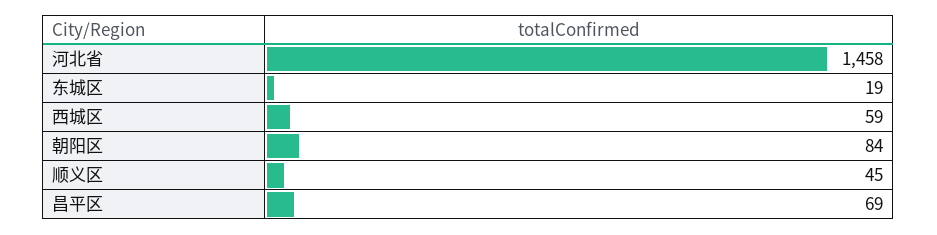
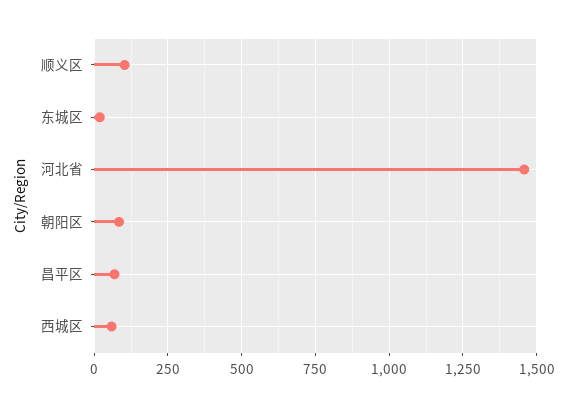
顺义区: 45 -> 100

